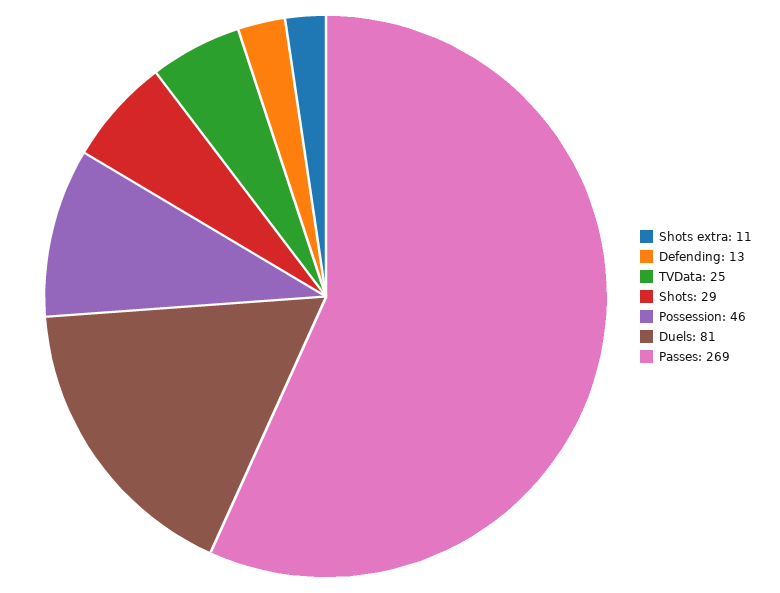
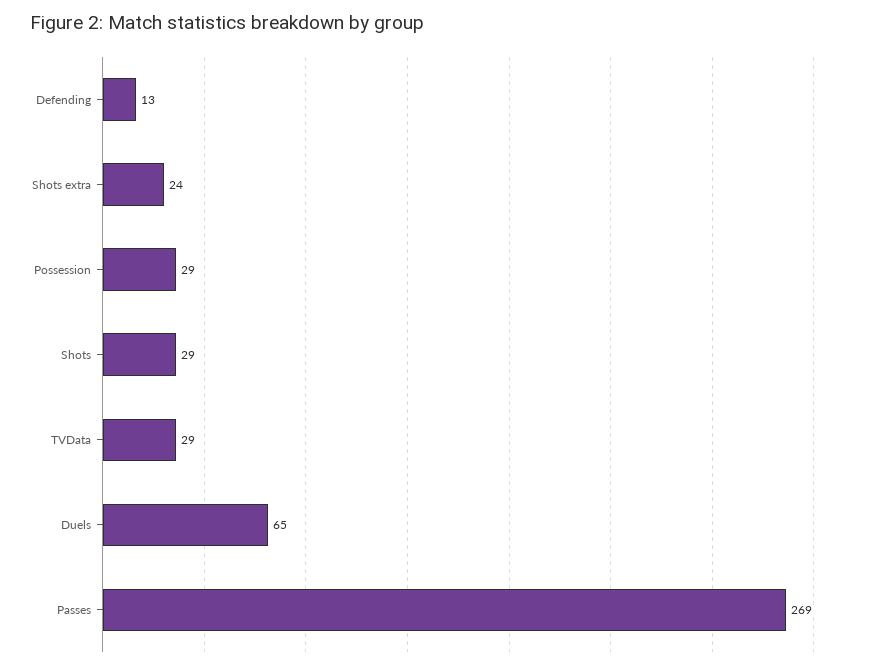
Shots extra: 11 -> 24
TVData: 25 -> 29
Possession: 46 -> 29
Duels: 81 -> 65

